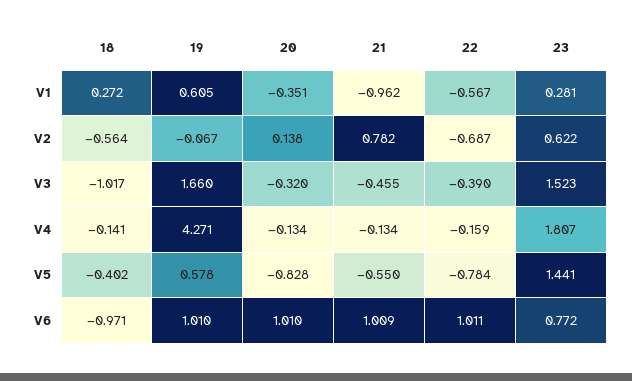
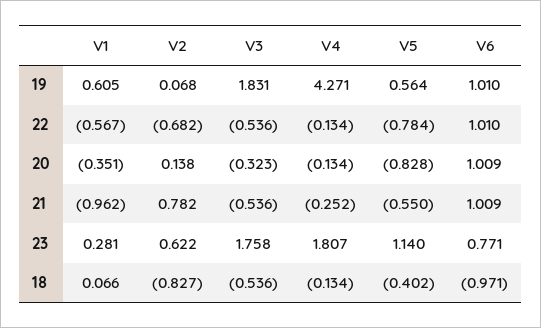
18, V1: 0.272 -> 0.066
18, V2: -0.564 -> -0.827
19, V2: -0.067 -> 0.068
22, V2: -0.687 -> -0.682
18, V3: -1.017 -> -0.536
19, V3: 1.66 -> 1.831
20, V3: -0.32 -> -0.323
21, V3: -0.455 -> -0.536
22, V3: -0.39 -> -0.536
23, V3: 1.523 -> 1.758
18, V4: -0.141 -> -0.134
21, V4: -0.134 -> -0.252
22, V4: -0.159 -> -0.134
19, V5: 0.578 -> 0.564
23, V5: 1.441 -> 1.14
20, V6: 1.01 -> 1.009
22, V6: 1.011 -> 1.01
23, V6: 0.772 -> 0.771

